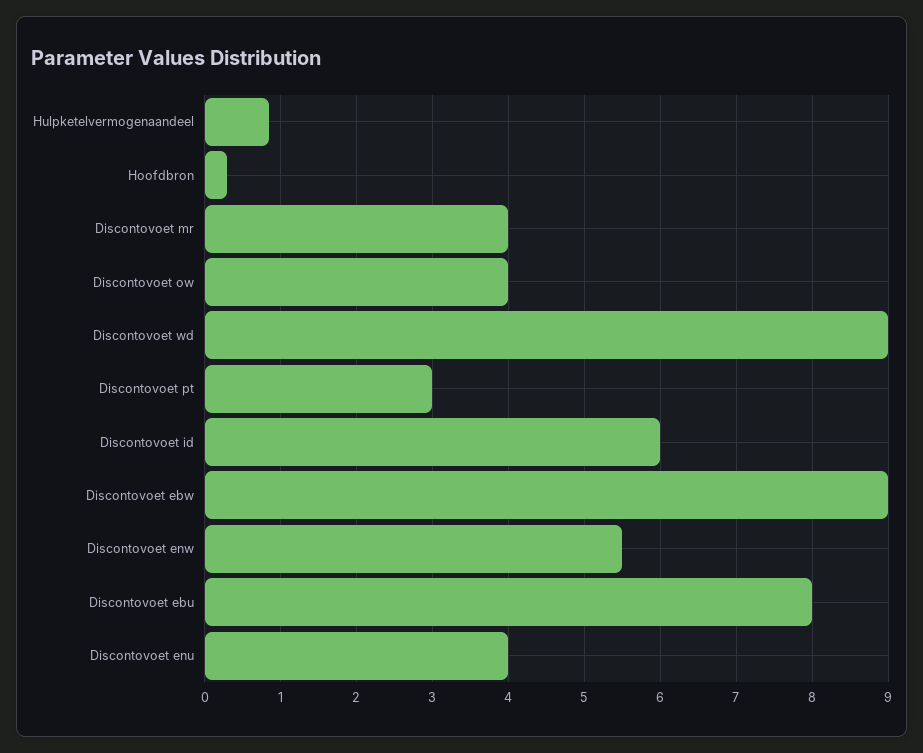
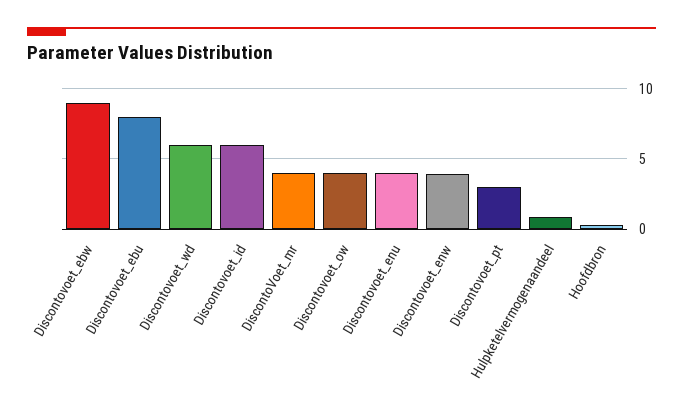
Discontovoet wd: 9 -> 6
Discontovoet enw: 5.5 -> 4

